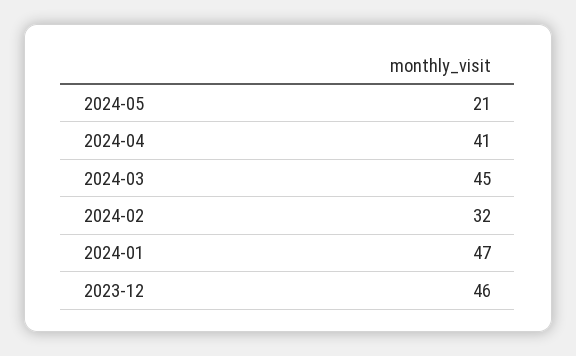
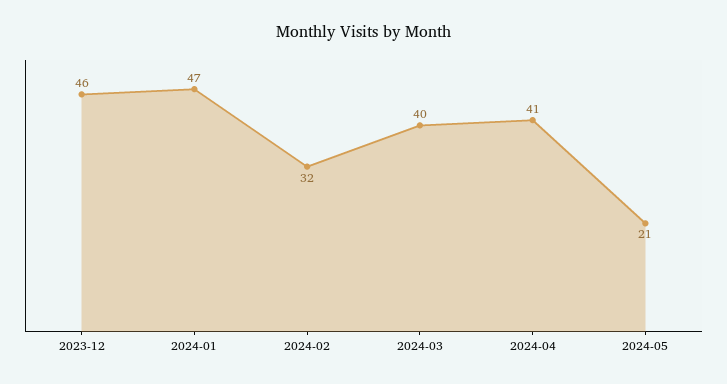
2024-03: 45 -> 40

